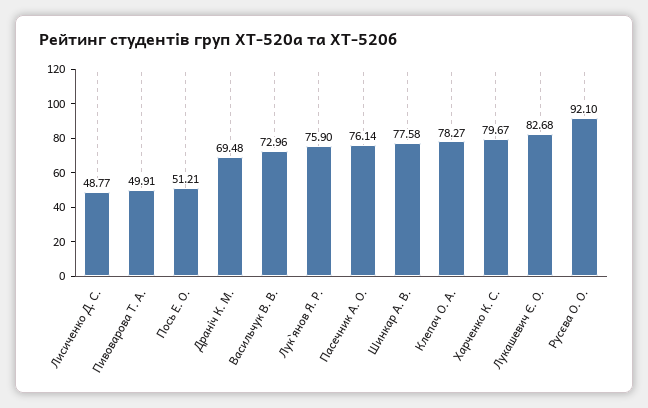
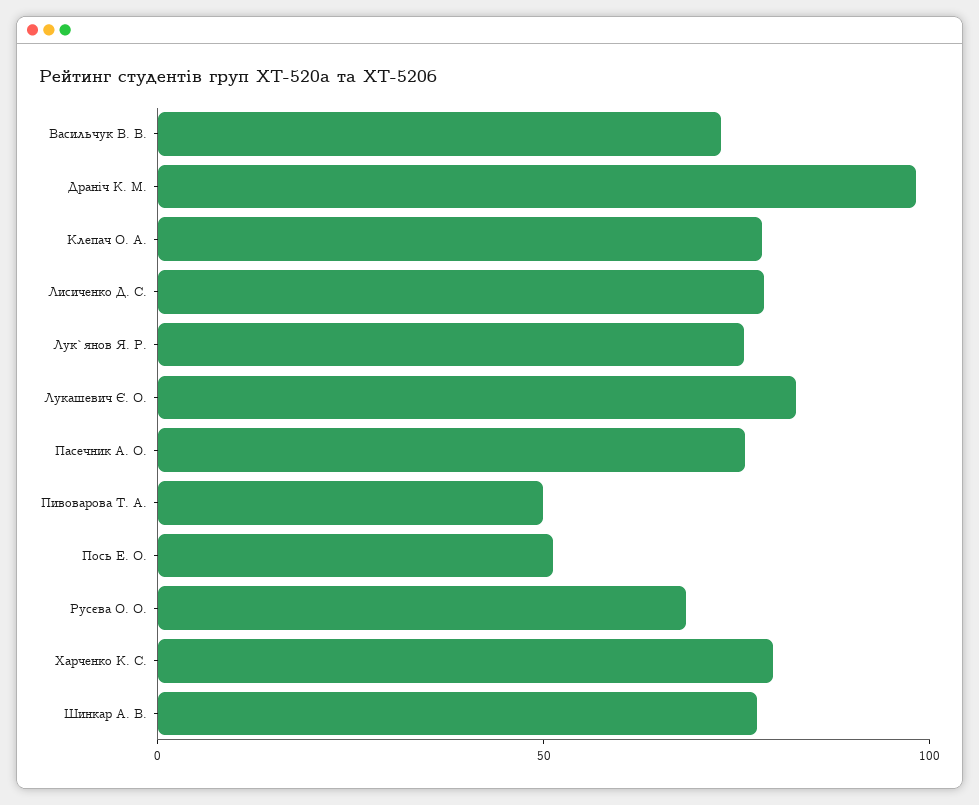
Лисиченко Д. С.: 48.77 -> 80
Драніч К. М.: 69.48 -> 100
Русєва О. О.: 92.1 -> 70

